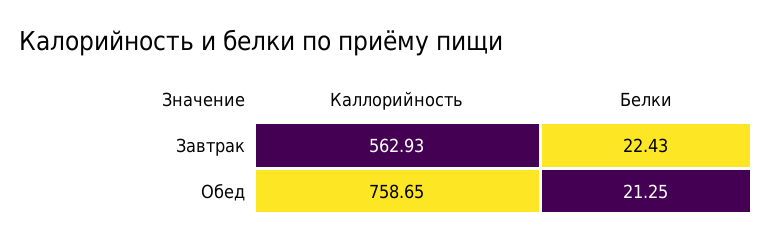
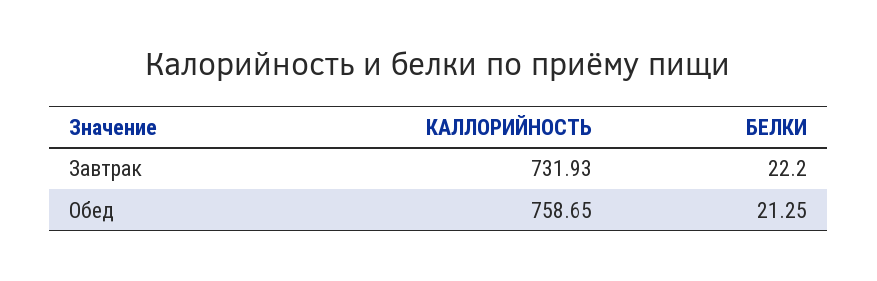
Каллорийность, Завтрак: 562.93 -> 731.93
Белки, Завтрак: 22.43 -> 22.2

